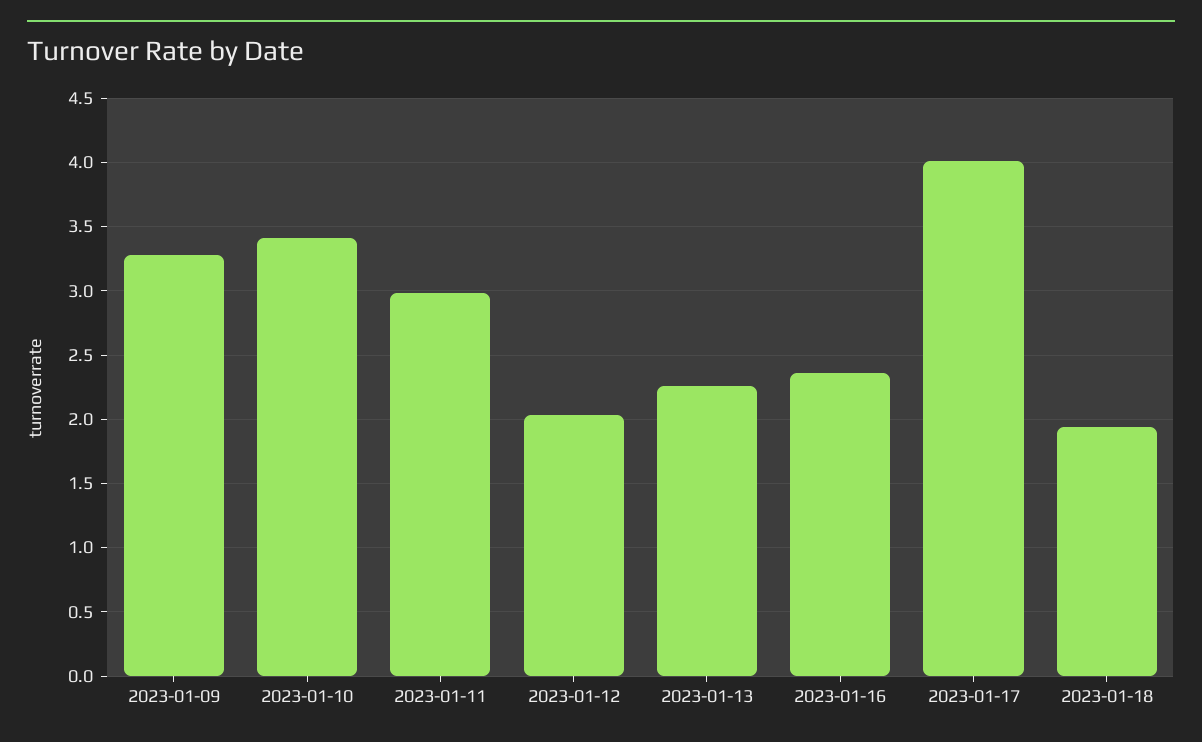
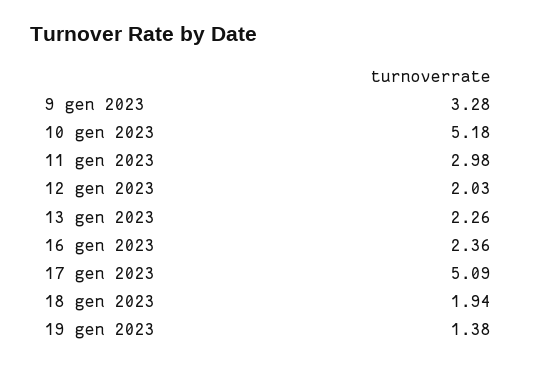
2023-01-10: 3.4 -> 5.18
2023-01-17: 4 -> 5.09
19 gen 2023: none -> 1.38

